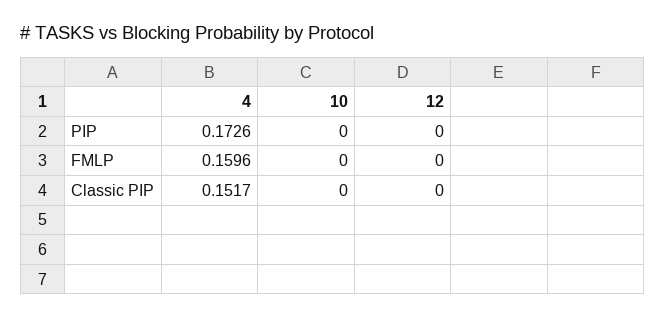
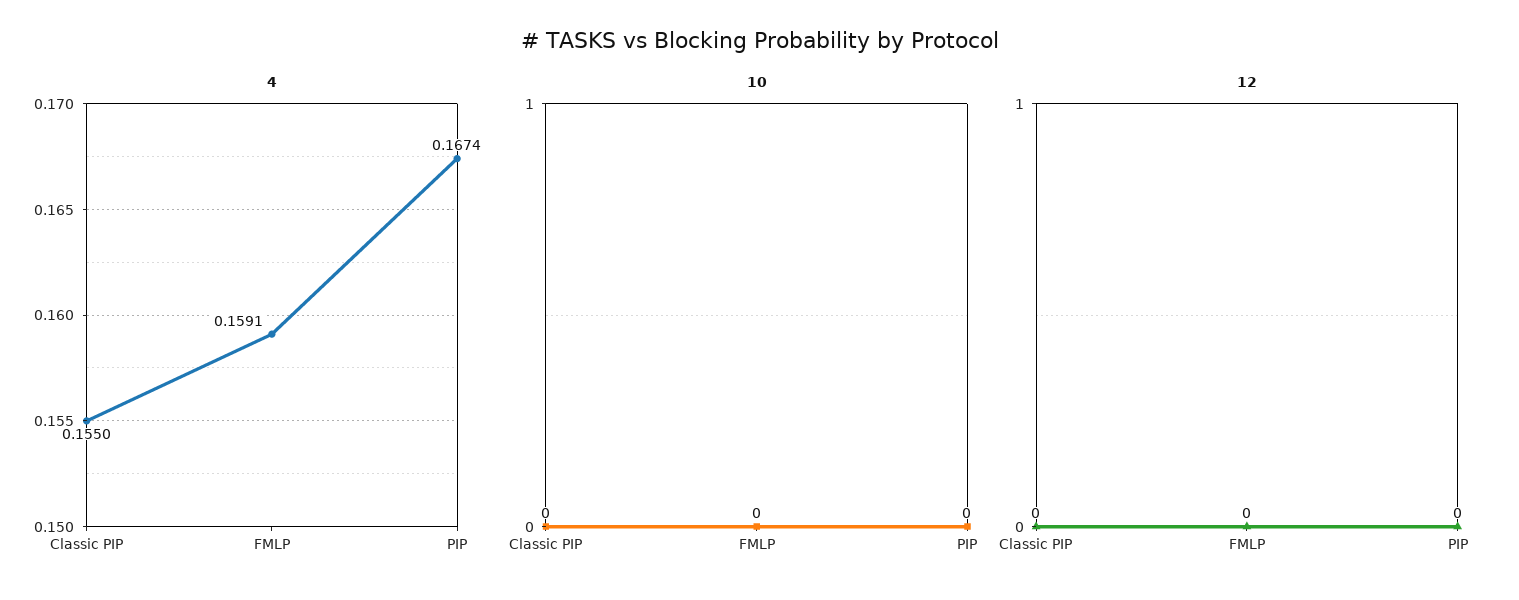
4, PIP: 0.1726 -> 0.1674
4, FMLP: 0.1596 -> 0.1591
4, Classic PIP: 0.1517 -> 0.155

